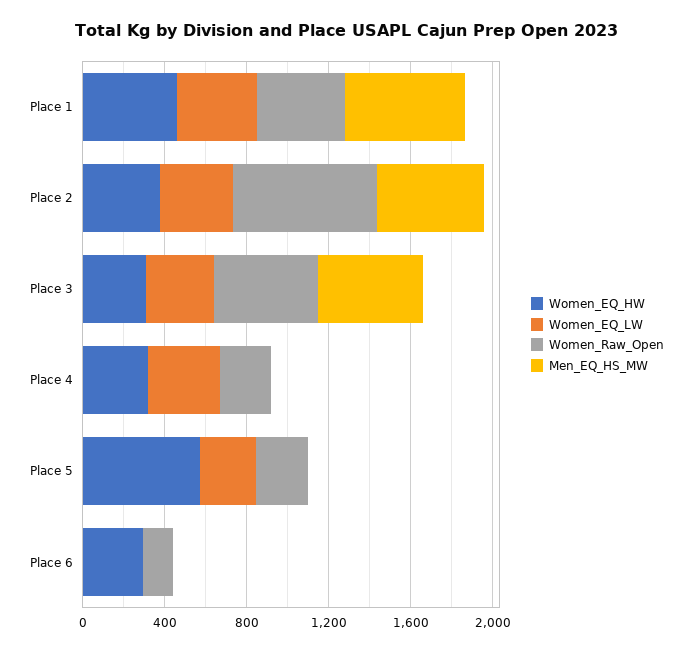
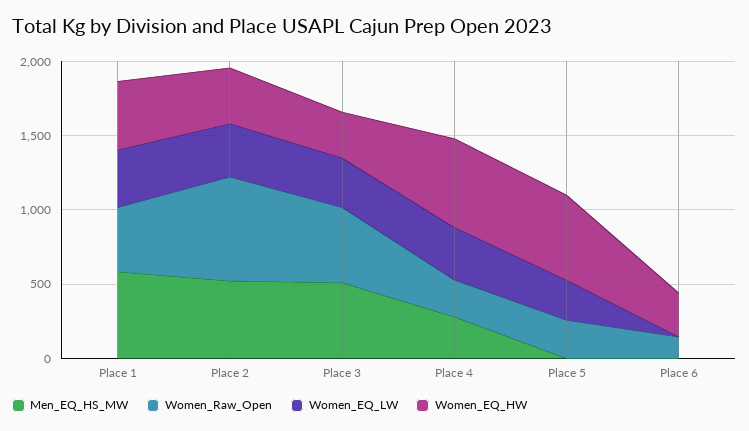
Women_EQ_HW, Place 4: 300 -> 600
Men_EQ_HS_MW, Place 4: 0 -> 300

